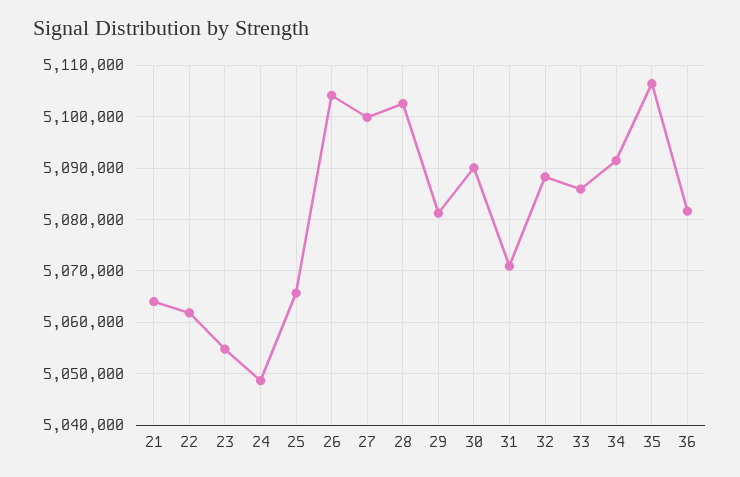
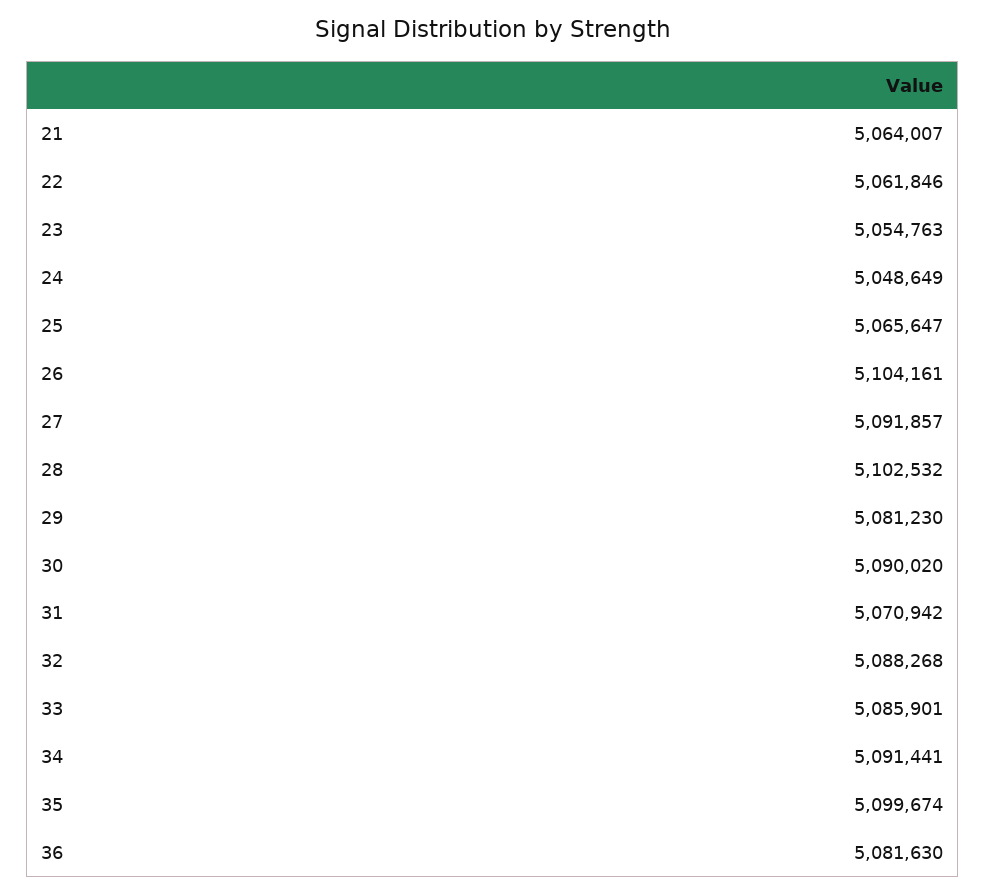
27: 5100000 -> 5091857
35: 5106000 -> 5099674

